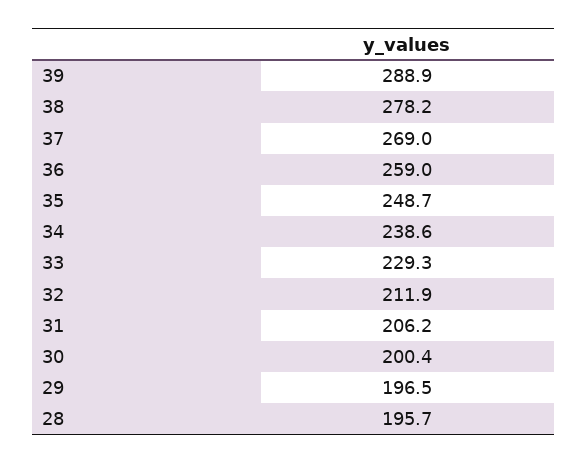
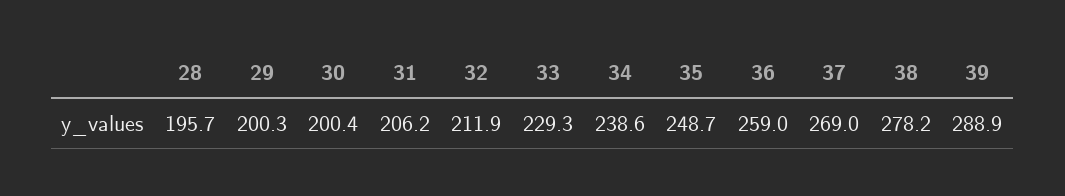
29: 196.5 -> 200.3

